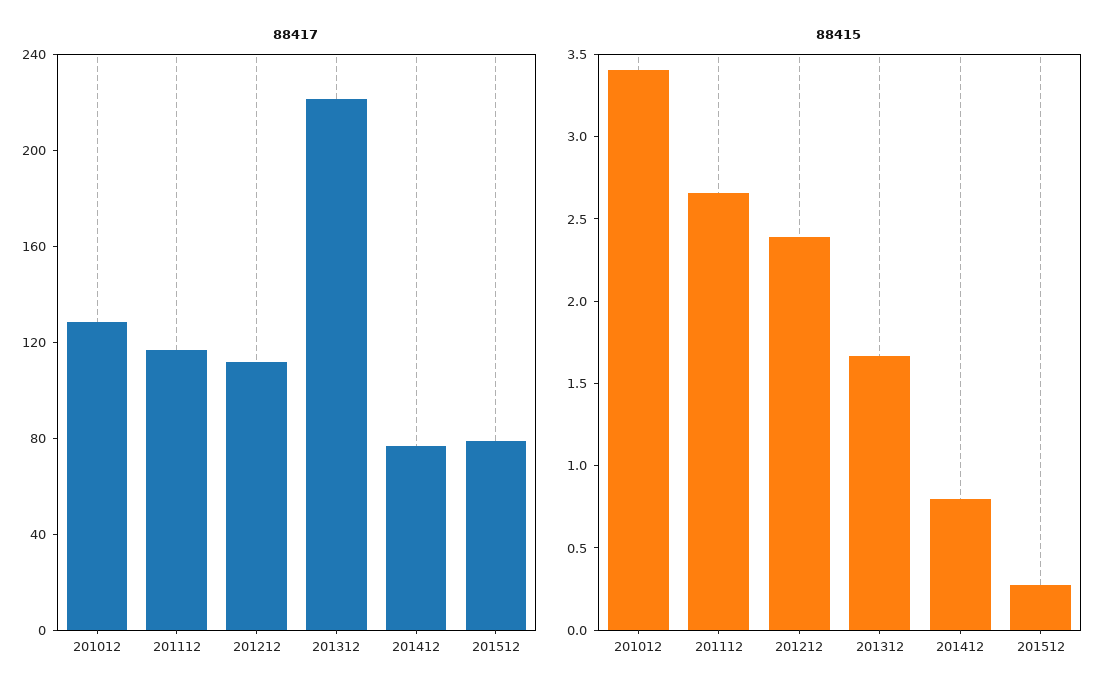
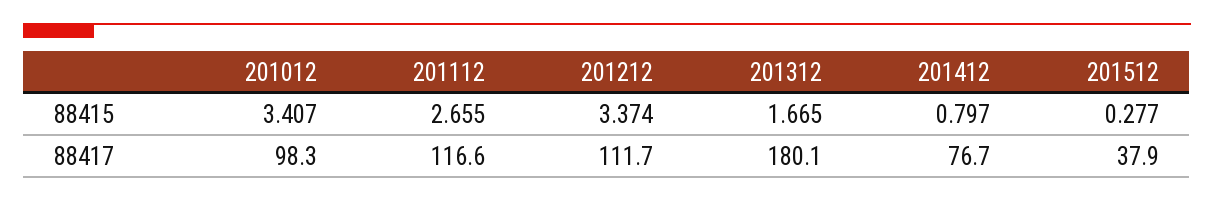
88417, 201012: 130 -> 98.3
88417, 201312: 220 -> 180.1
88417, 201512: 80 -> 37.9
88415, 201212: 2.4 -> 3.374

